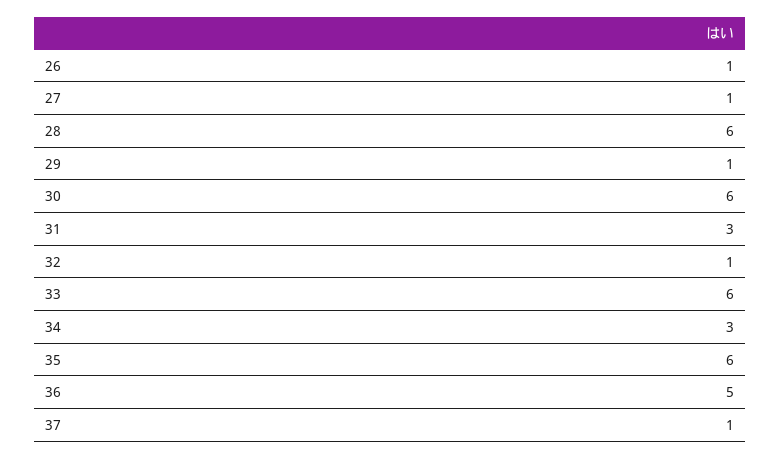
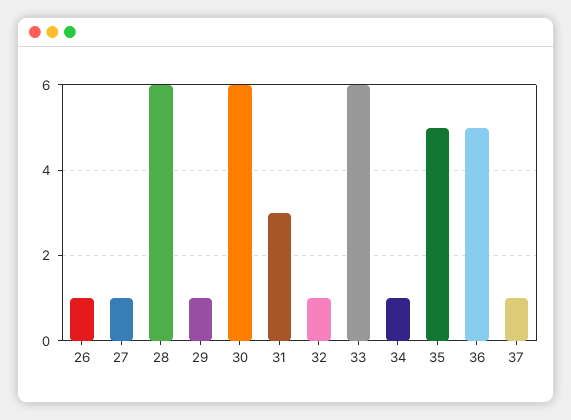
34: 3 -> 1
35: 6 -> 5

